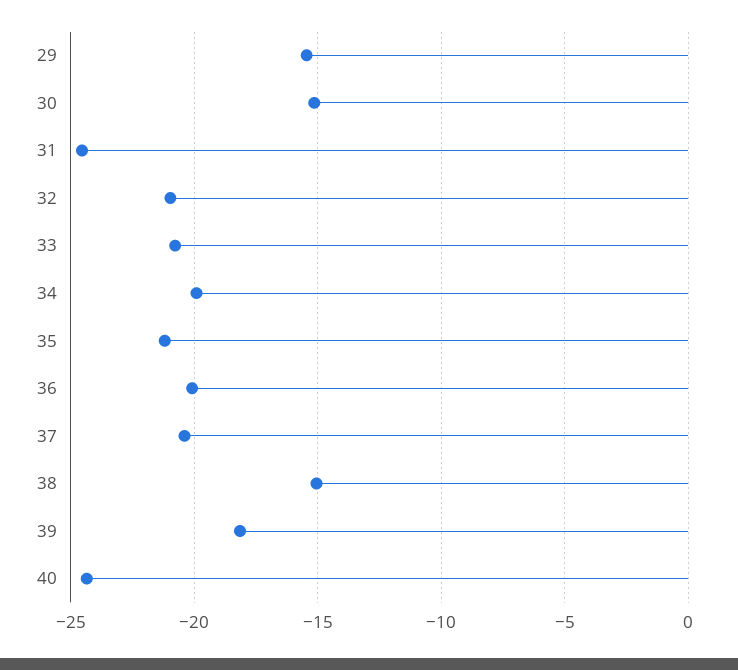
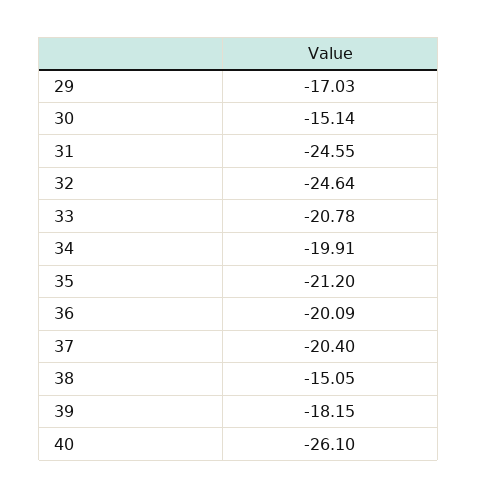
29: -15.5 -> -17.03
32: -21 -> -24.64
40: -24.5 -> -26.1

